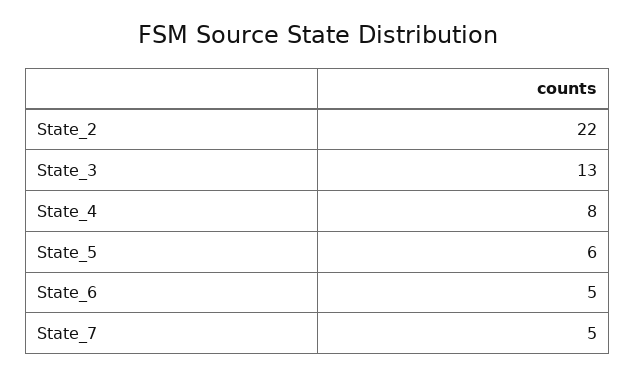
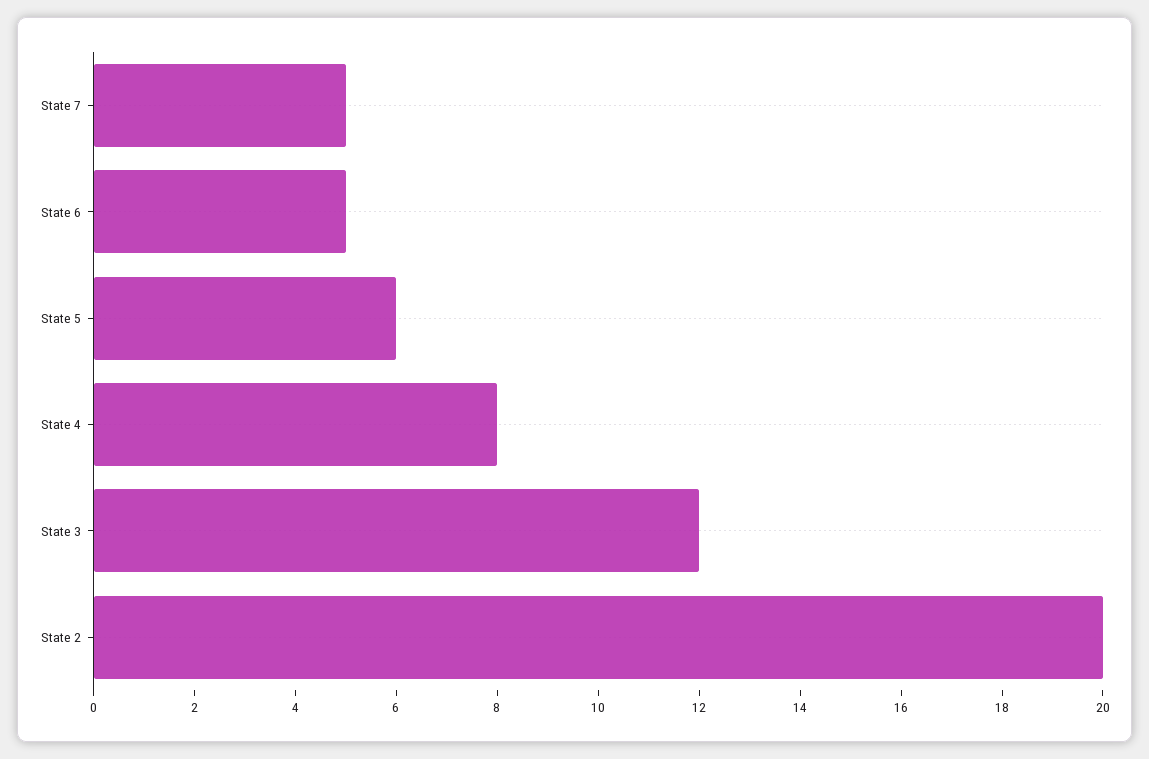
State_2: 22 -> 20
State_3: 13 -> 12

